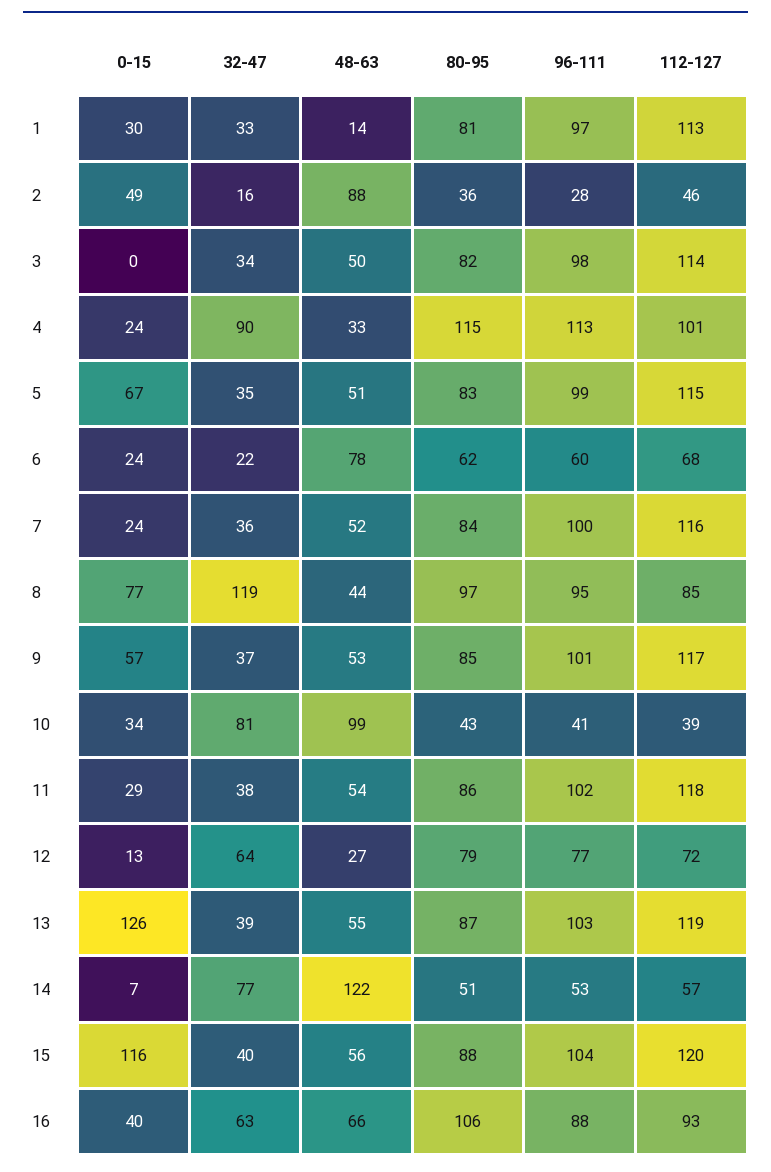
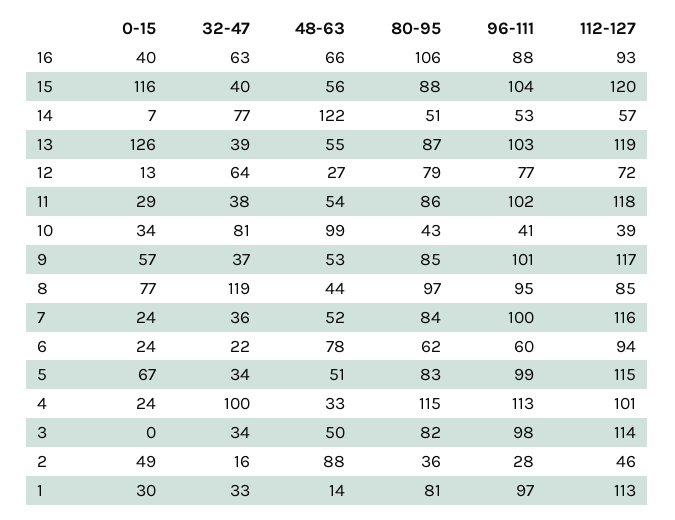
32-47, 4: 90 -> 100
32-47, 5: 35 -> 34
112-127, 6: 68 -> 94

